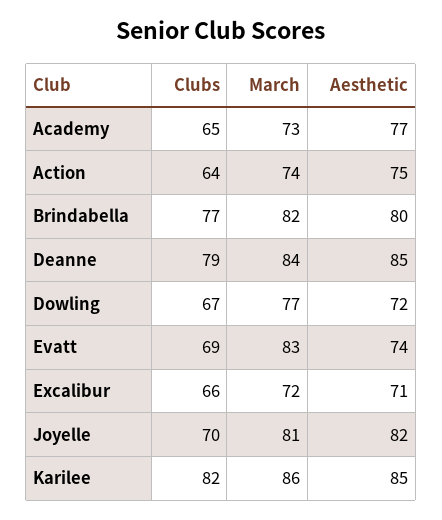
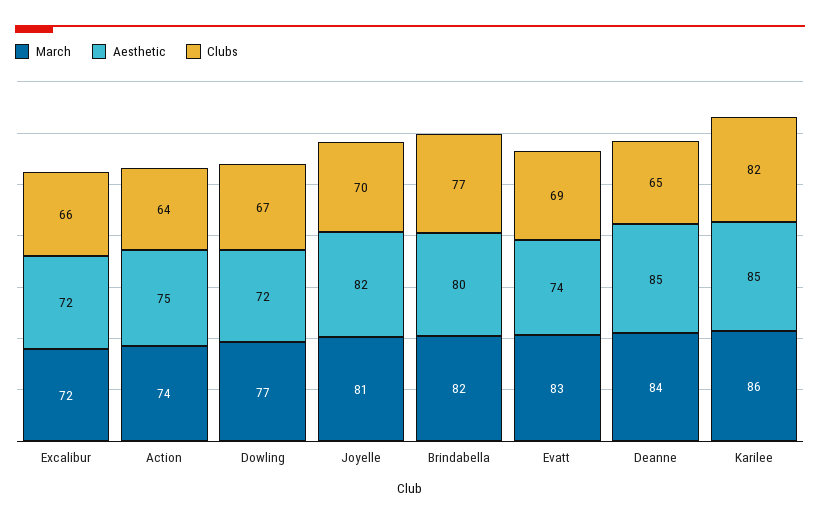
Clubs, Academy: 65 -> none
March, Academy: 73 -> none
Aesthetic, Academy: 77 -> none
Clubs, Deanne: 79 -> 65
Aesthetic, Excalibur: 71 -> 72

